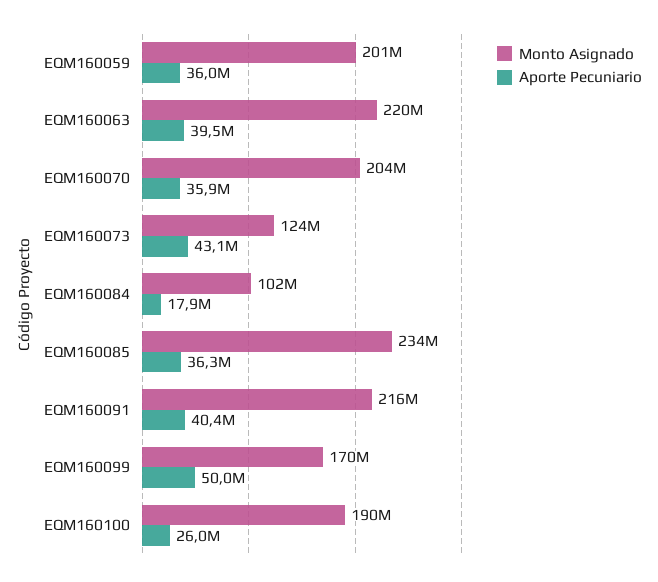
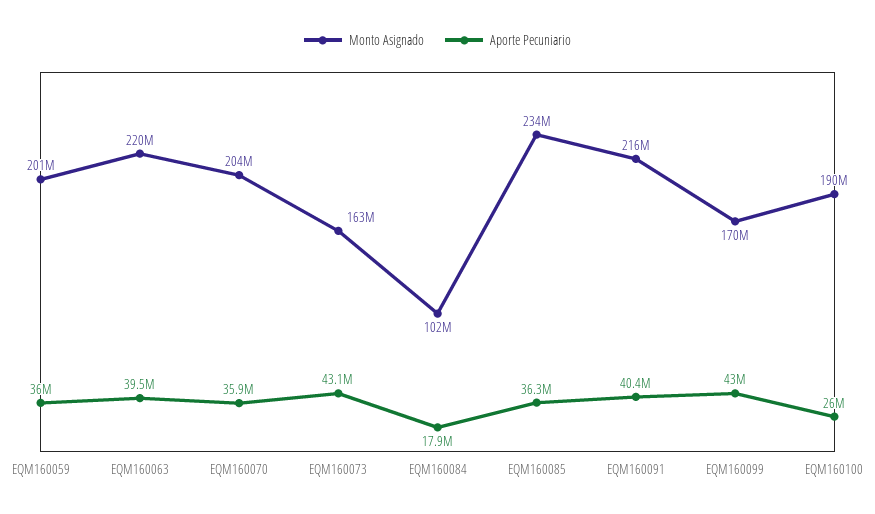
Monto Asignado, EQM160073: 124000000 -> 163000000
Aporte Pecuniario, EQM160099: 50000000 -> 43000000

